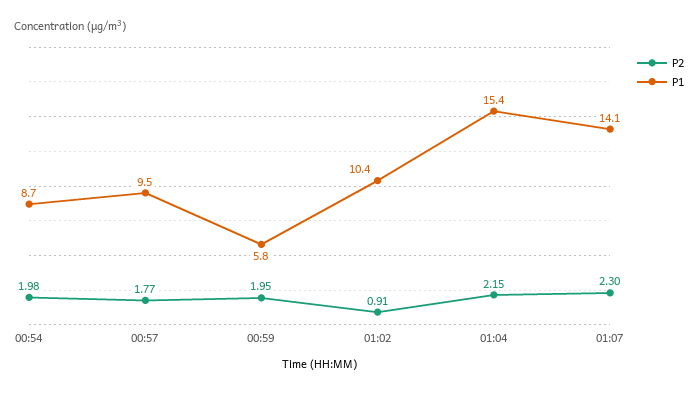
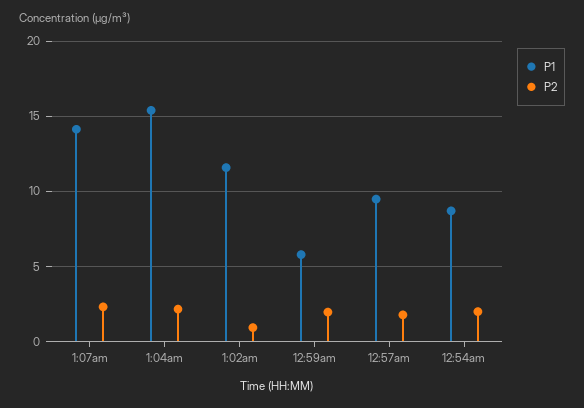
P1, 01:02: 10.4 -> 11.5

